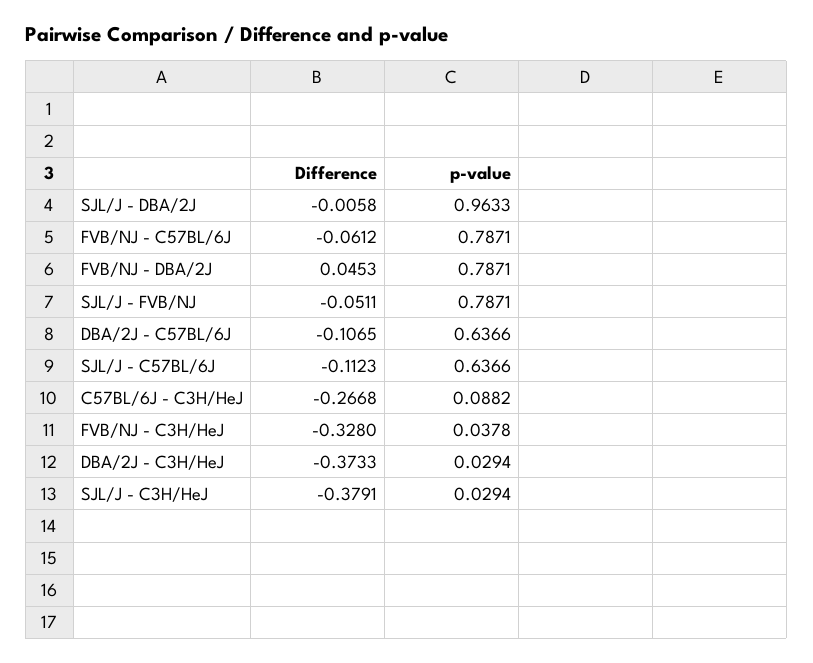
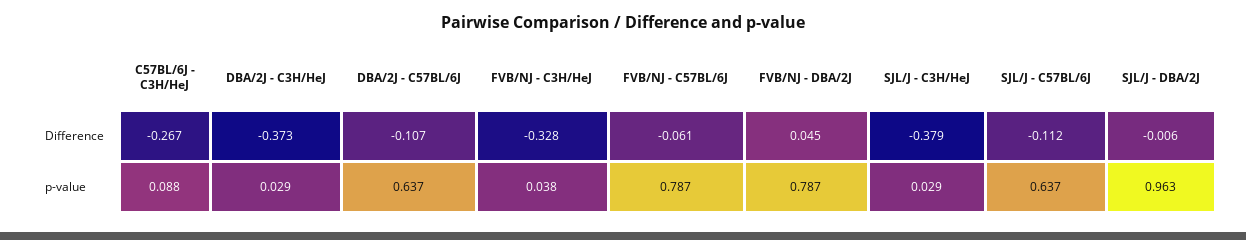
Difference, SJL/J - FVB/NJ: -0.0511 -> none
p-value, SJL/J - FVB/NJ: 0.7871 -> none

